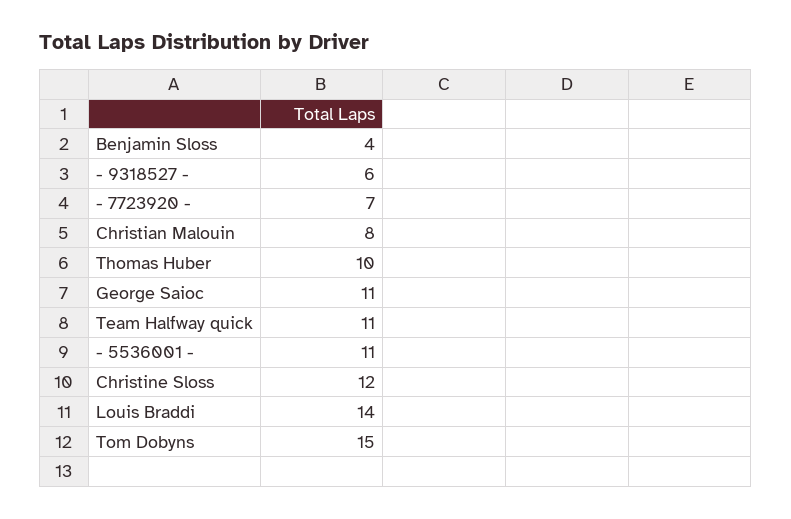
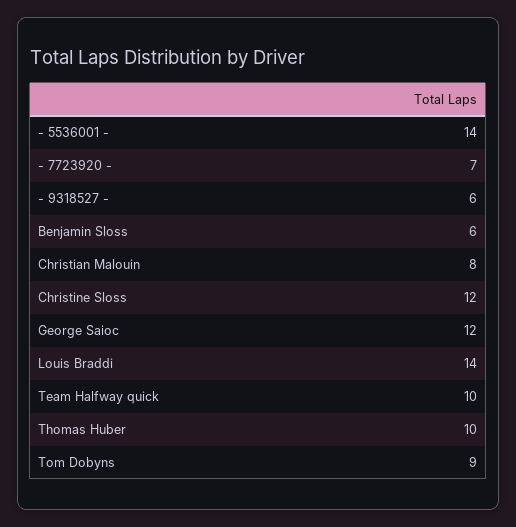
Benjamin Sloss: 4 -> 6
George Saioc: 11 -> 12
Team Halfway quick: 11 -> 10
- 5536001 -: 11 -> 14
Tom Dobyns: 15 -> 9

